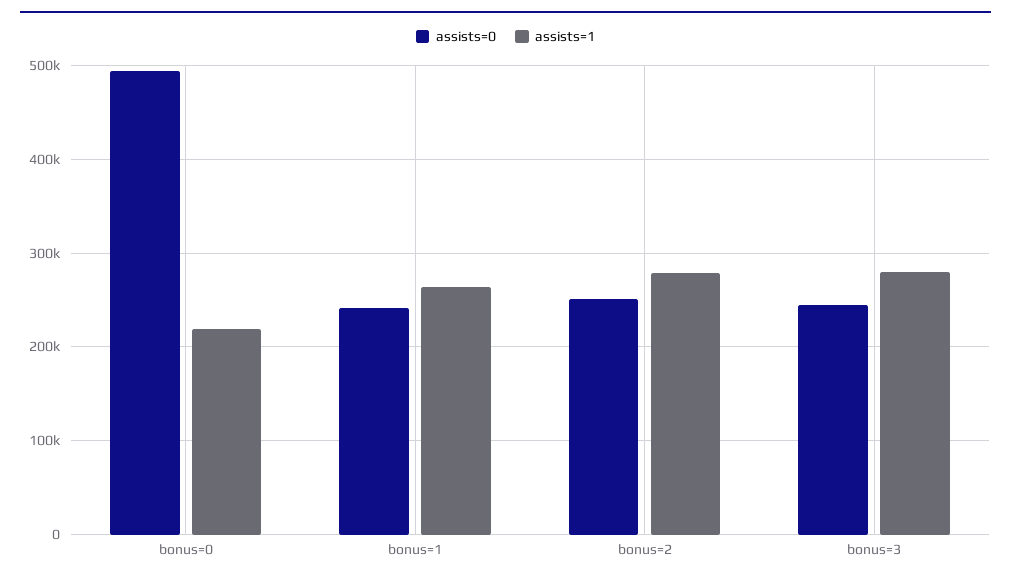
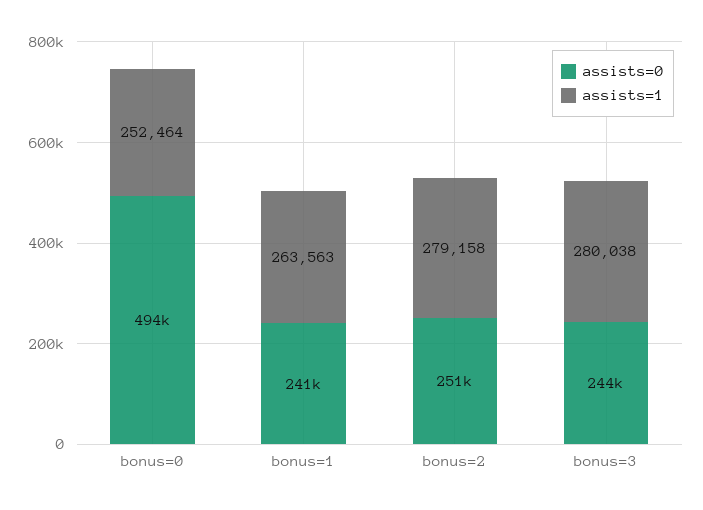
assists=1, bonus=0: 220000 -> 252464

